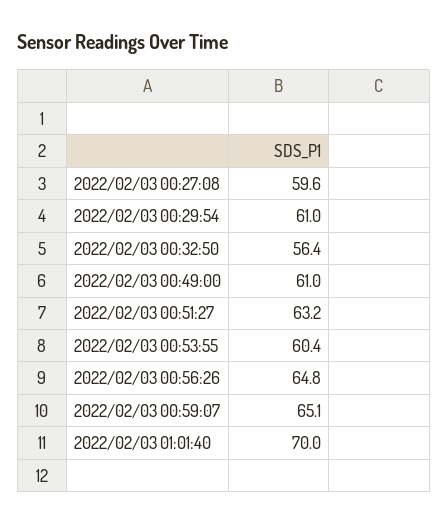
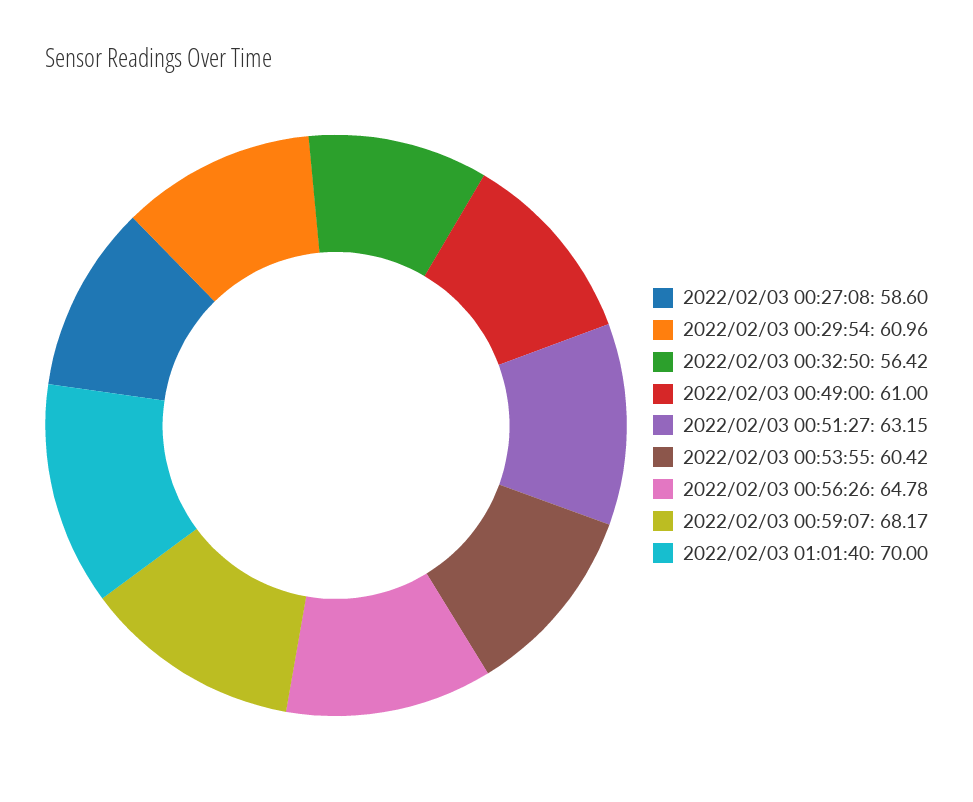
2022/02/03 00:27:08: 59.6 -> 58.6
2022/02/03 00:59:07: 65.1 -> 68.17

